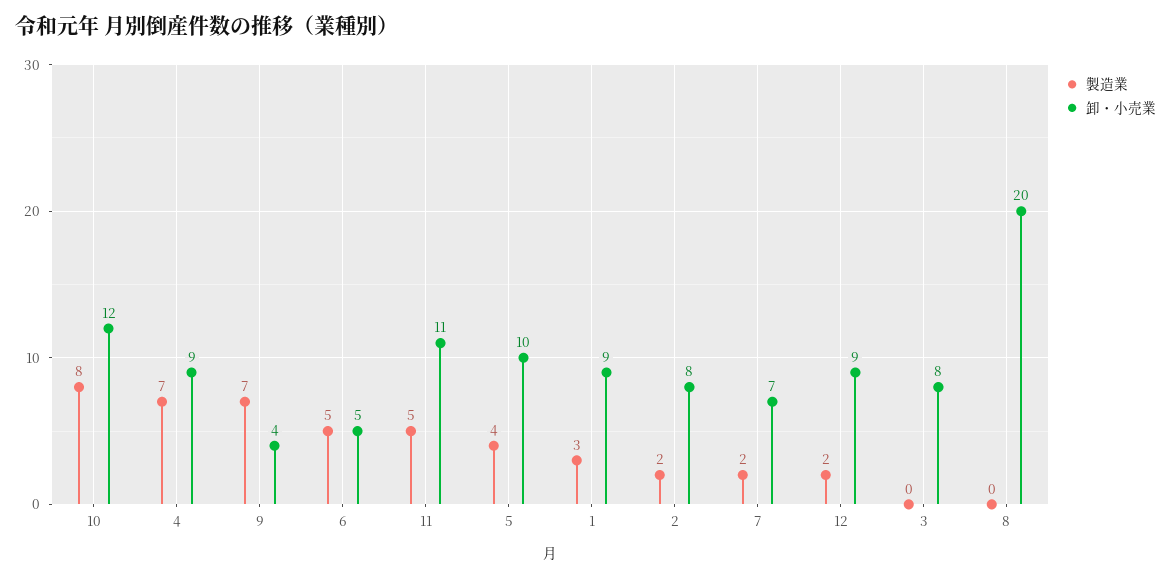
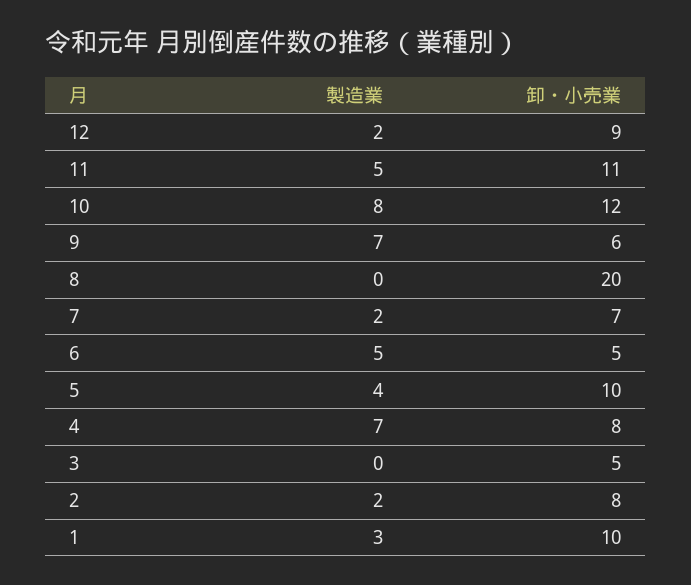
卸・小売業, 4: 9 -> 8
卸・小売業, 9: 4 -> 6
卸・小売業, 1: 9 -> 10
卸・小売業, 3: 8 -> 5

